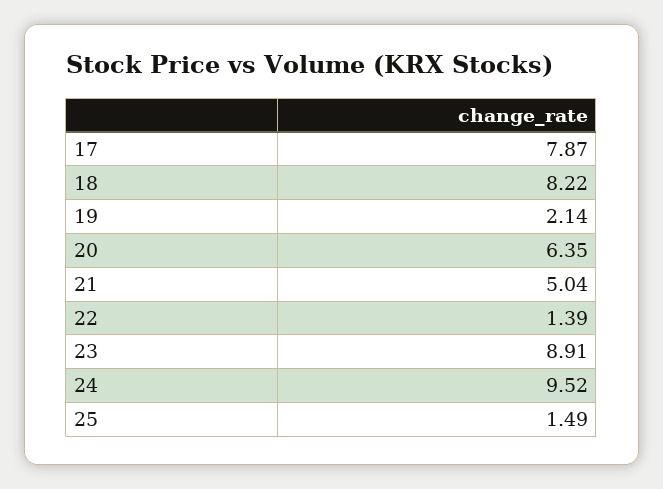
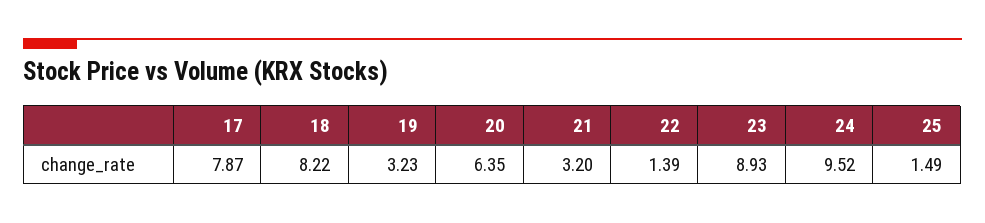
19: 2.14 -> 3.23
21: 5.04 -> 3.2
23: 8.91 -> 8.93

